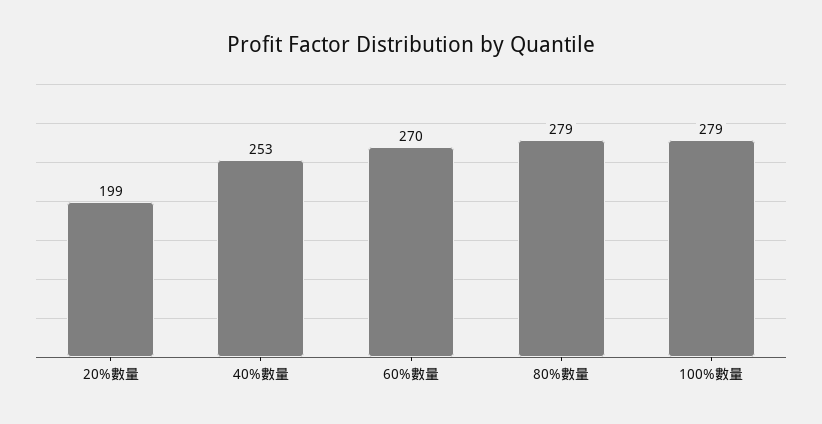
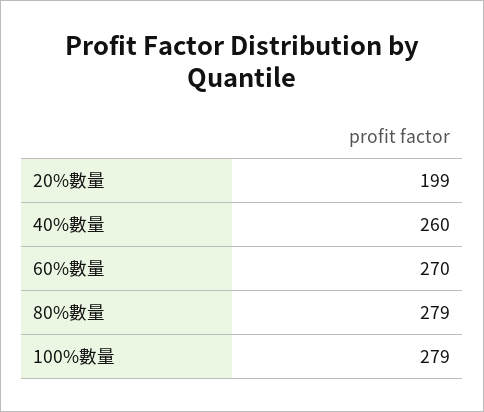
40%數量: 253 -> 260

